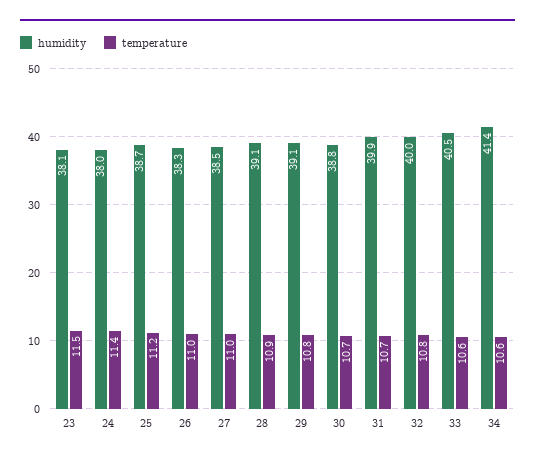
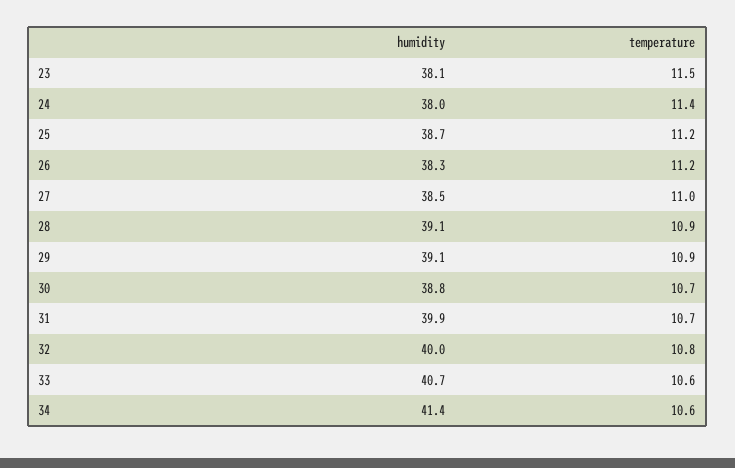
temperature, 26: 11 -> 11.2
temperature, 29: 10.8 -> 10.9
humidity, 33: 40.5 -> 40.7

